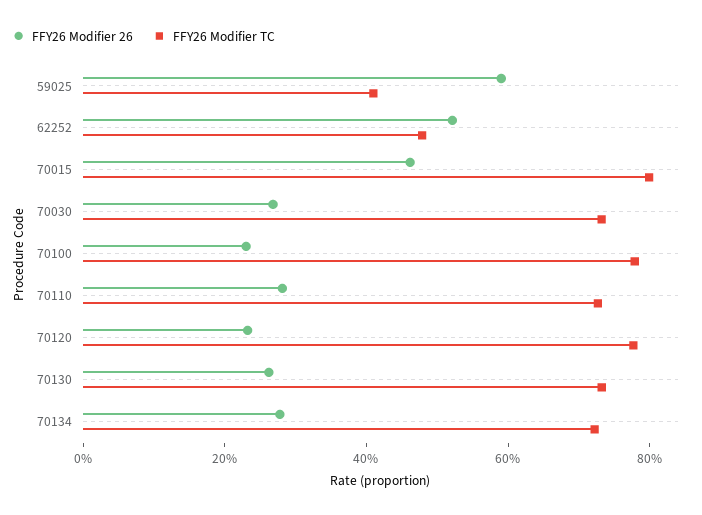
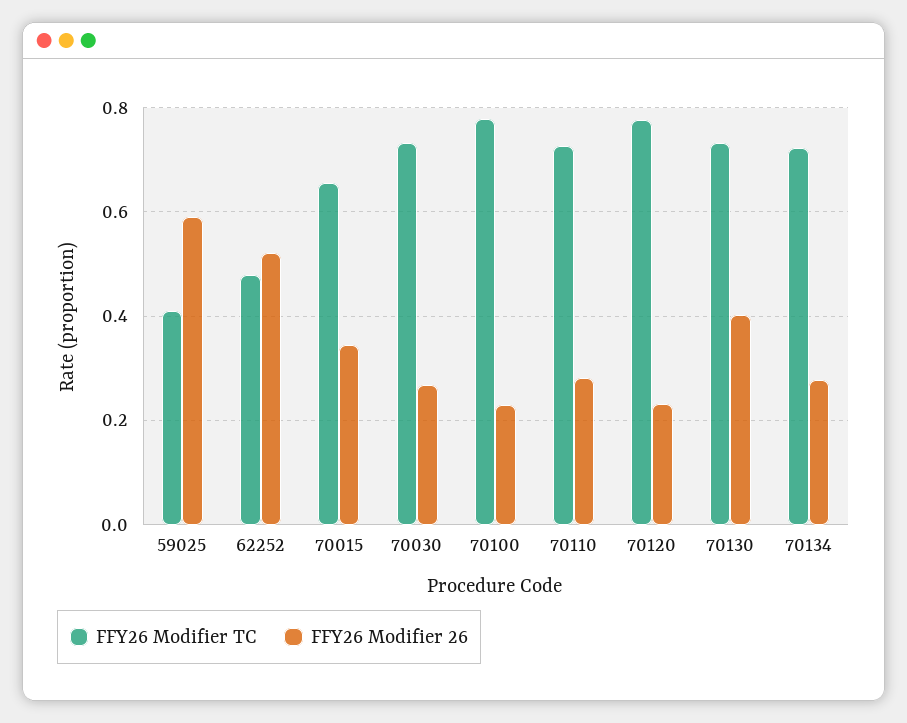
FFY26 Modifier 26, 70015: 0.45 -> 0.34
FFY26 Modifier TC, 70015: 0.8 -> 0.66
FFY26 Modifier 26, 70130: 0.25 -> 0.4

